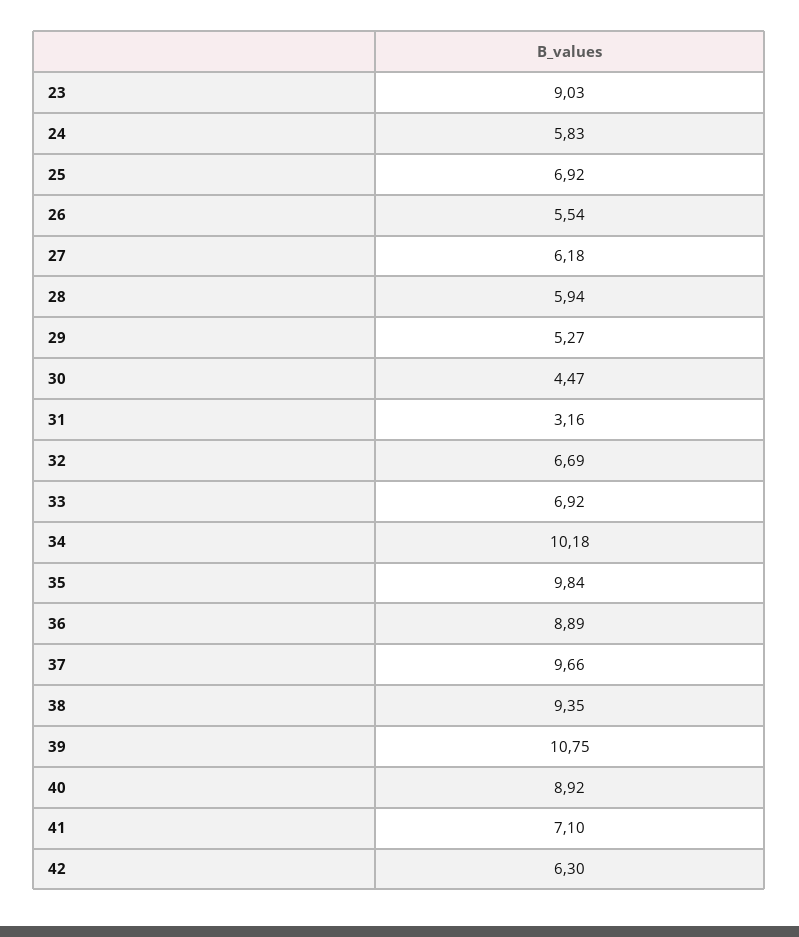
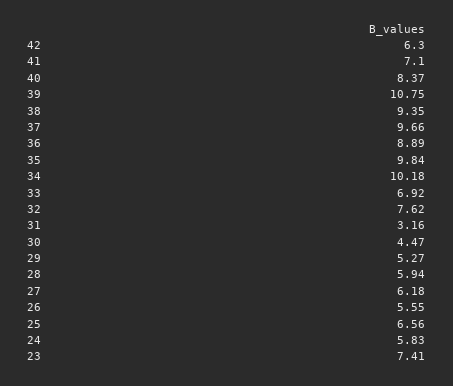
23: 9.03 -> 7.41
25: 6.92 -> 6.56
26: 5.54 -> 5.55
32: 6.69 -> 7.62
40: 8.92 -> 8.37

